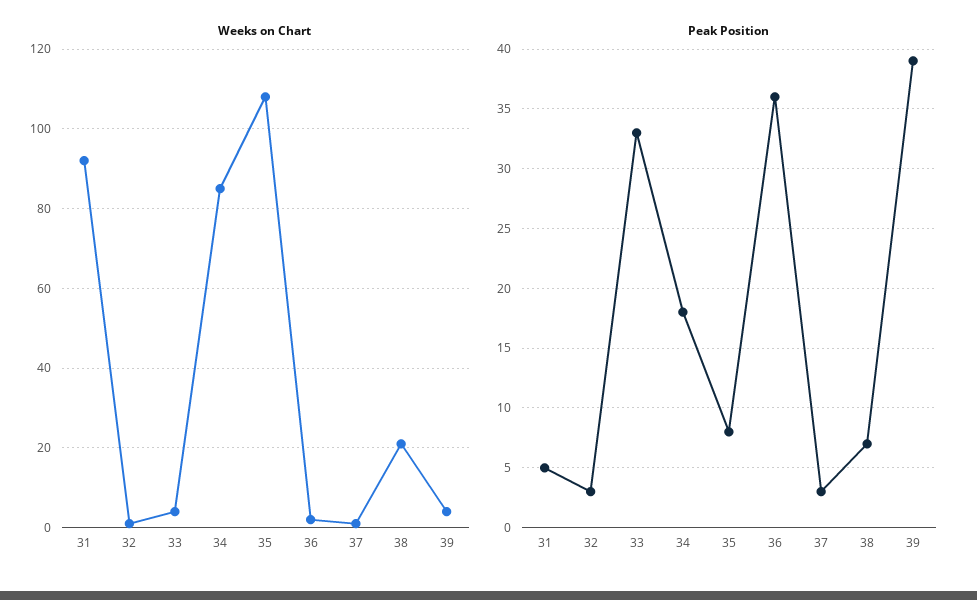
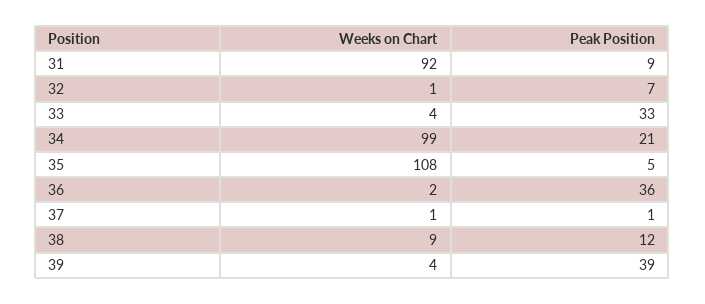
Weeks on Chart, 34: 85 -> 99
Weeks on Chart, 38: 20 -> 9
Peak Position, 31: 5 -> 9
Peak Position, 32: 3 -> 7
Peak Position, 34: 18 -> 21
Peak Position, 35: 8 -> 5
Peak Position, 37: 3 -> 1
Peak Position, 38: 7 -> 12

